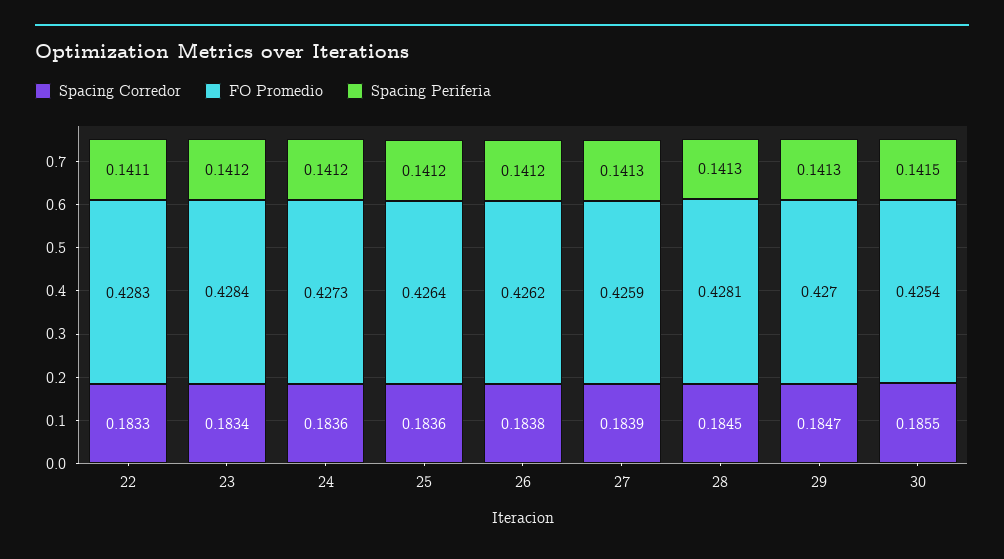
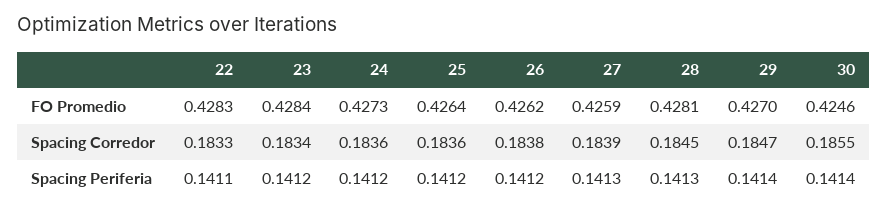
Spacing Periferia, 29: 0.1413 -> 0.1414
FO Promedio, 30: 0.4254 -> 0.4246
Spacing Periferia, 30: 0.1415 -> 0.1414

